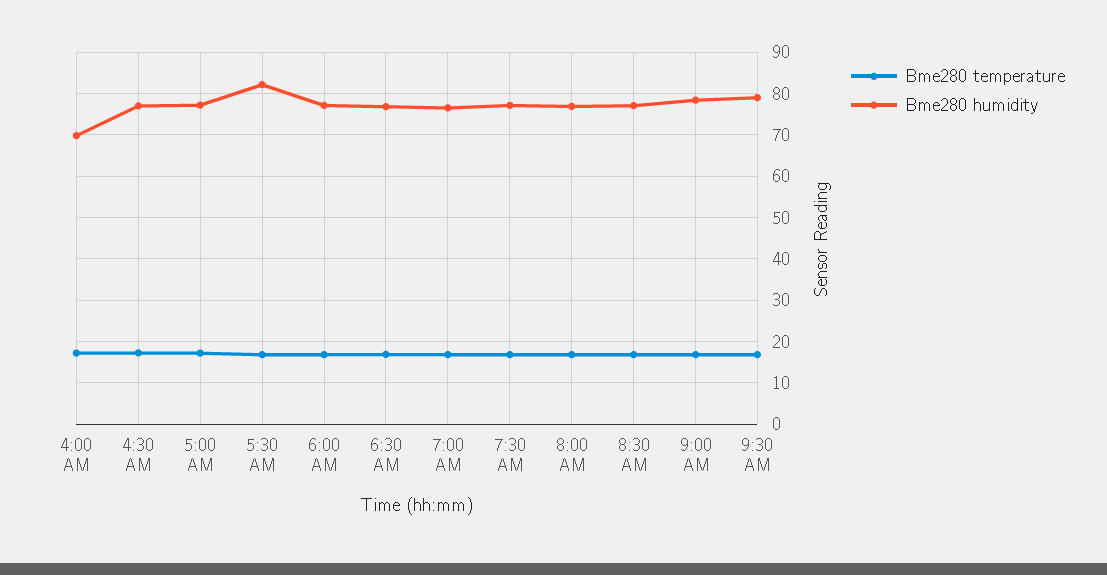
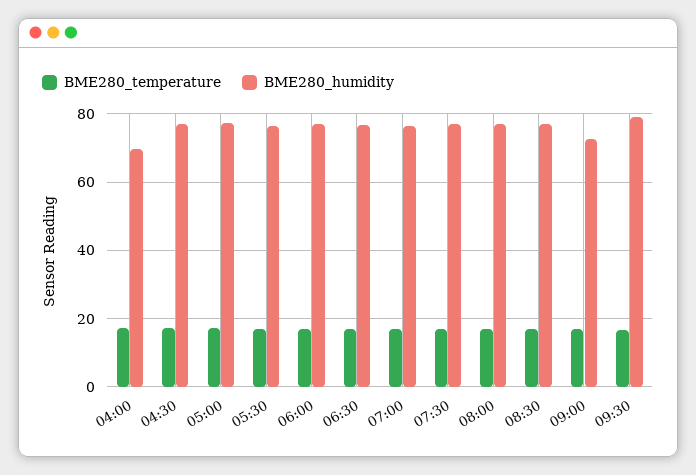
Bme280 humidity, 5:30 AM: 82 -> 76
Bme280 humidity, 9:00 AM: 78 -> 72

